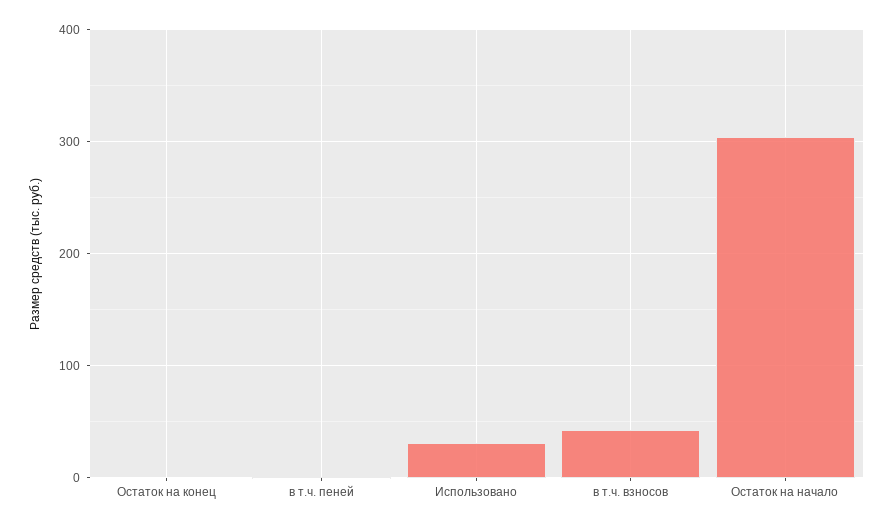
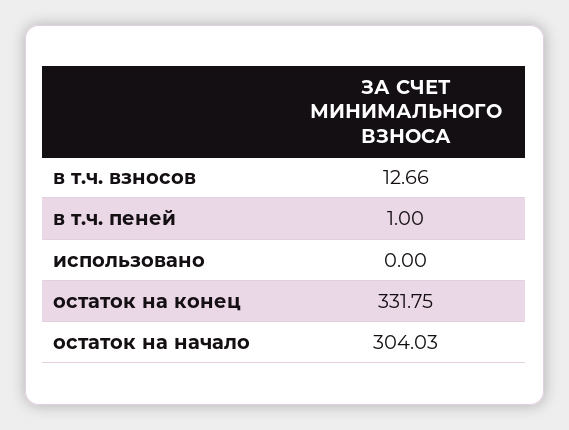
Остаток на конец: 0 -> 331.75
Использовано: 30 -> 0
в т.ч. взносов: 40 -> 12.66

